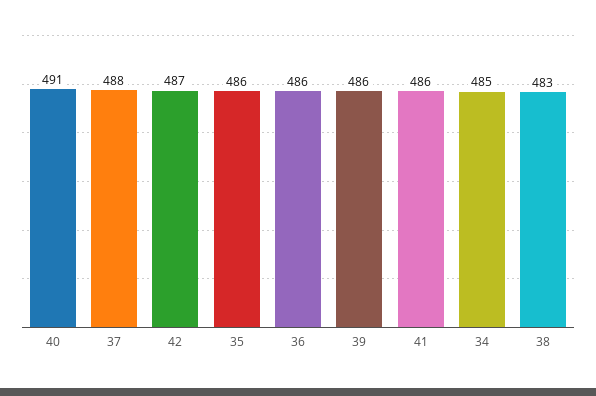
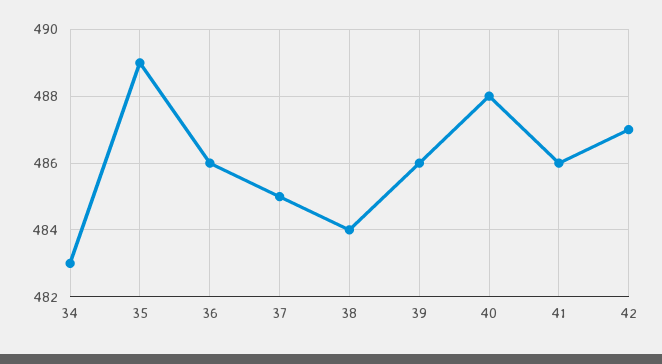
40: 491 -> 488
37: 488 -> 485
35: 486 -> 489
34: 485 -> 483
38: 483 -> 484

